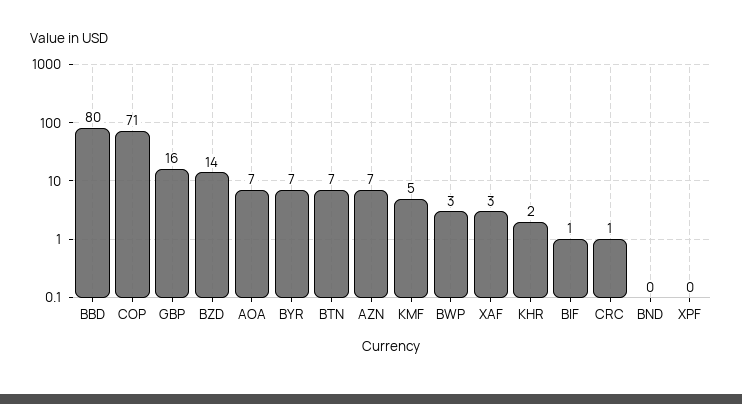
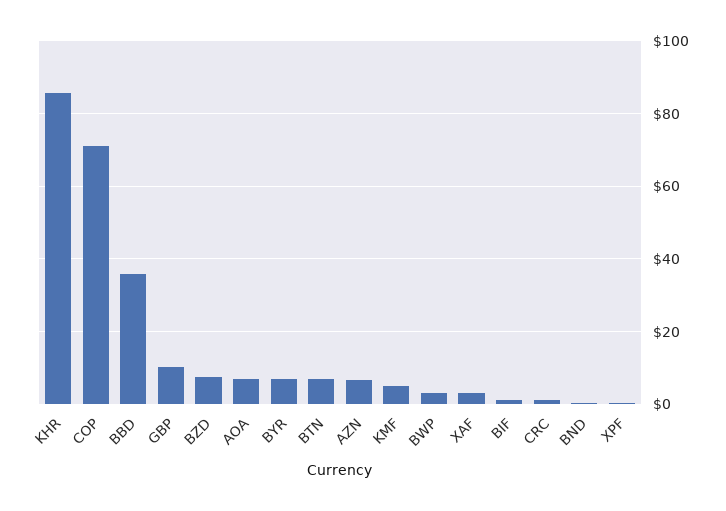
BBD: 80 -> 36
GBP: 16 -> 10
BZD: 14 -> 8
KHR: 2 -> 86

